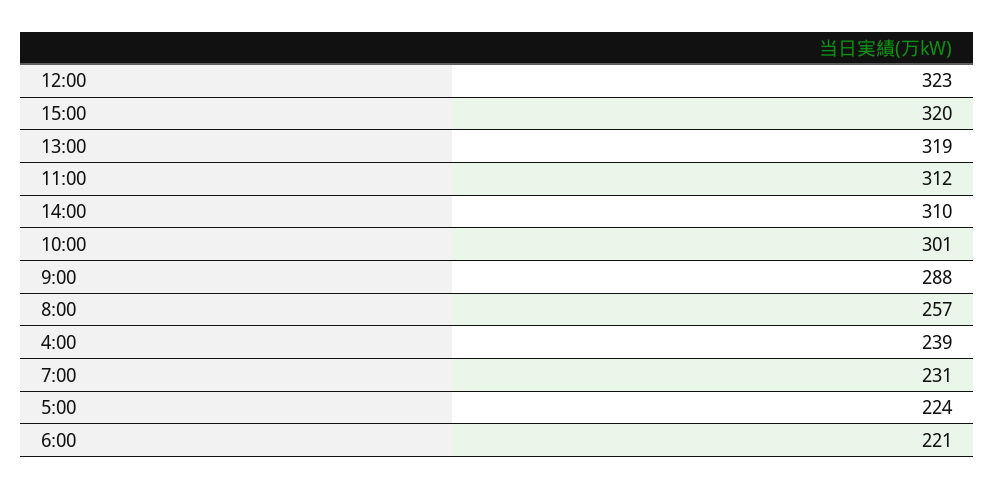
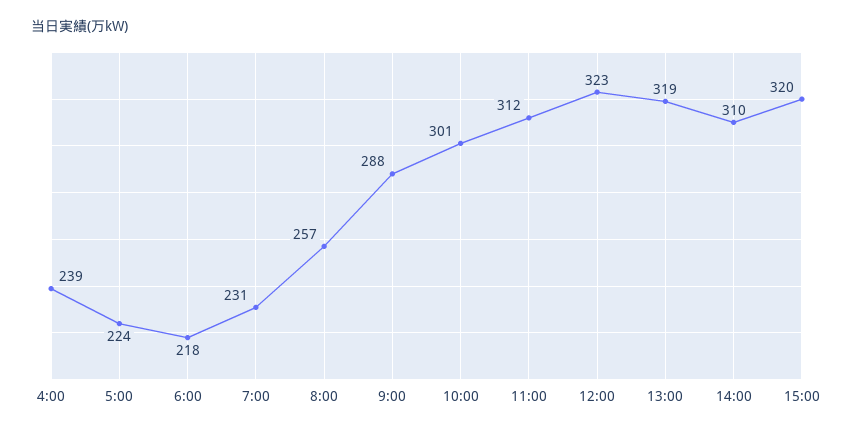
6:00: 221 -> 218

